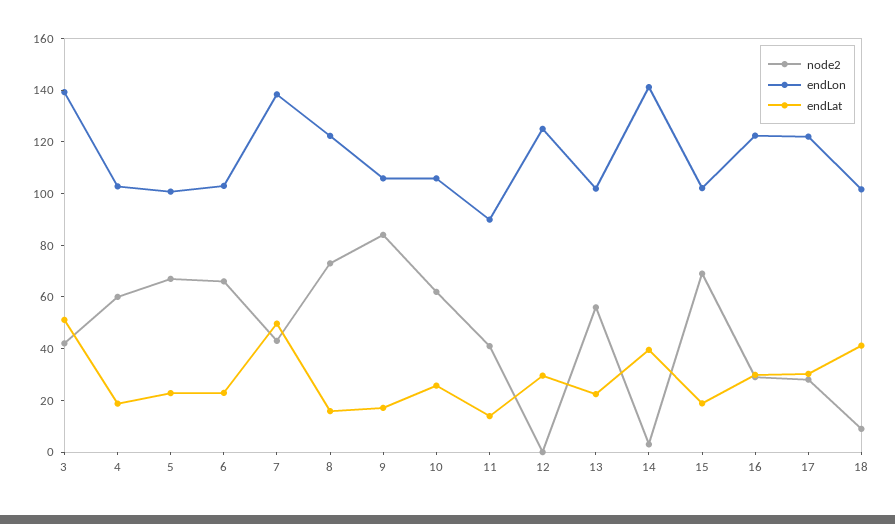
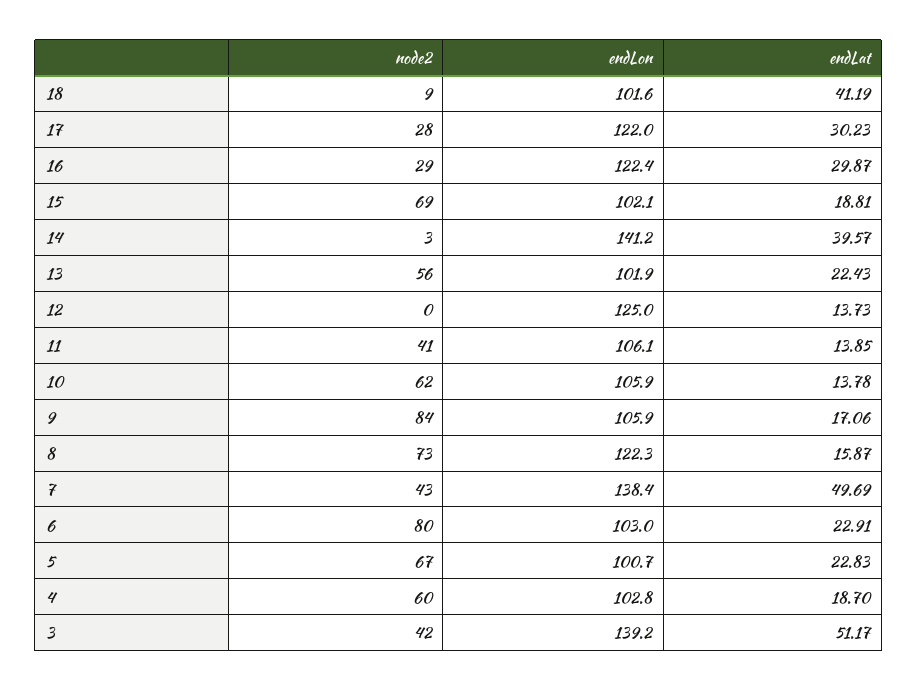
node2, 6: 65 -> 80
endLat, 10: 25 -> 13.78
endLon, 11: 90 -> 106.1
endLat, 12: 30 -> 13.73

